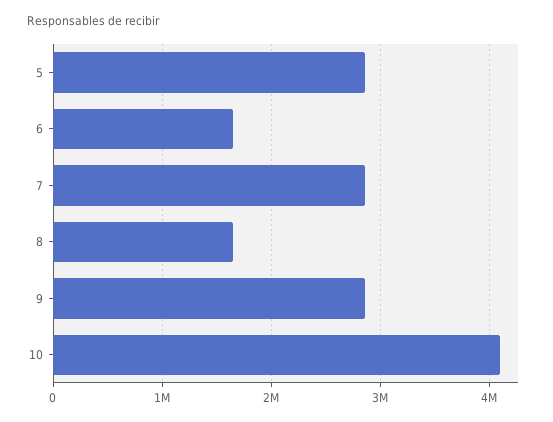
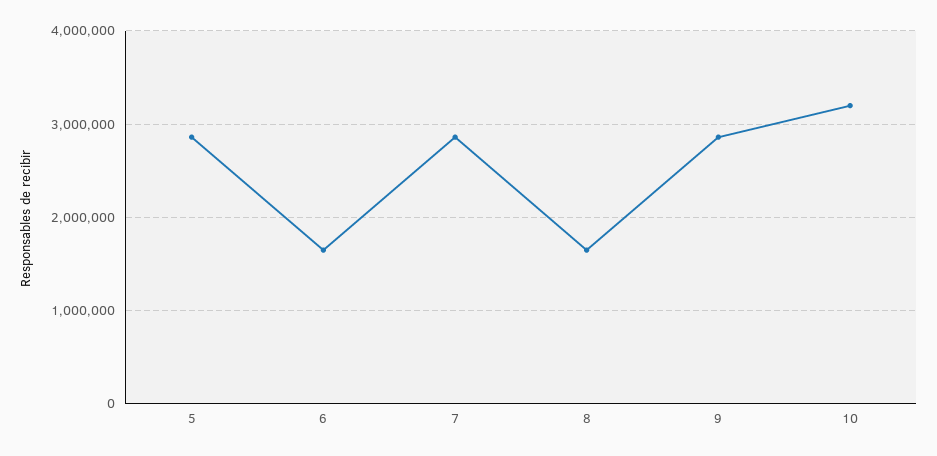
10: 4100000 -> 3200000

